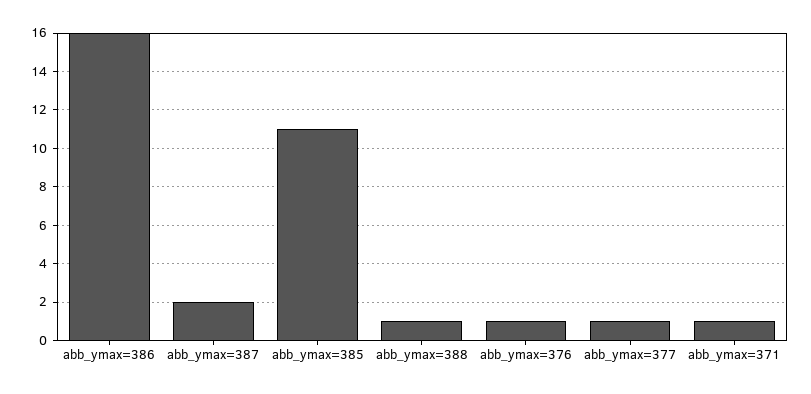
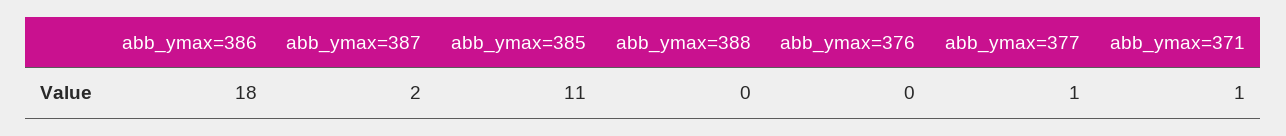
abb_ymax=386: 16 -> 18
abb_ymax=388: 1 -> 0
abb_ymax=376: 1 -> 0

